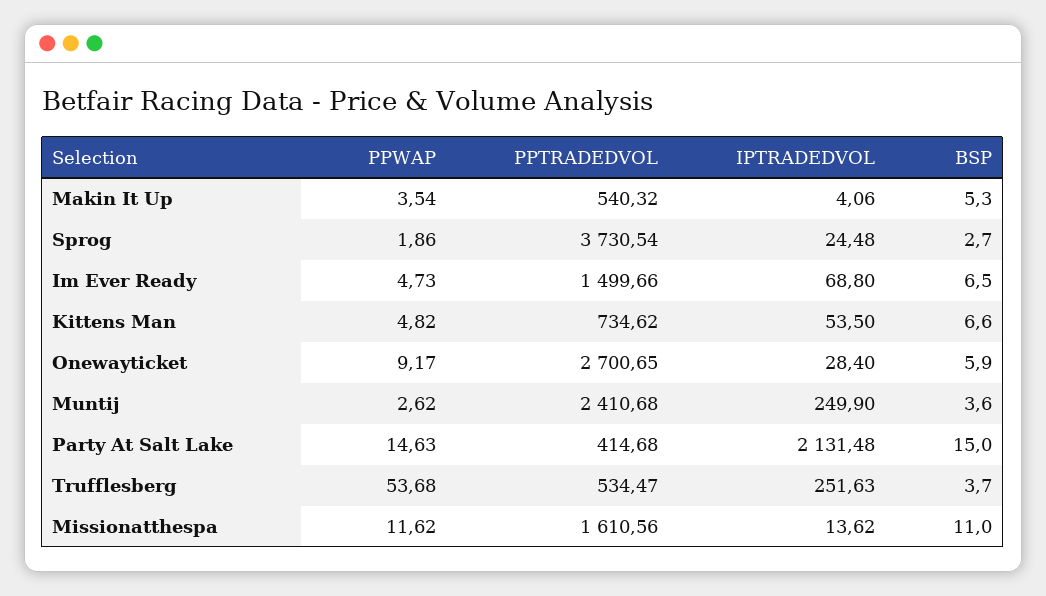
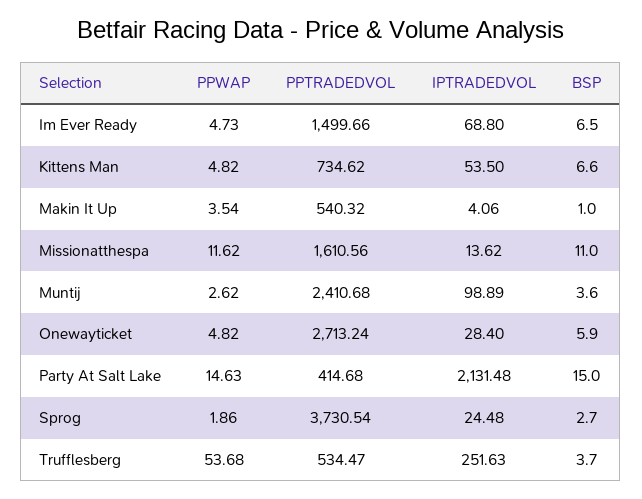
BSP, Makin It Up: 5.3 -> 1
PPWAP, Onewayticket: 9.17 -> 4.82
PPTRADEDVOL, Onewayticket: 2700.65 -> 2713.24
IPTRADEDVOL, Muntij: 249.9 -> 98.89

